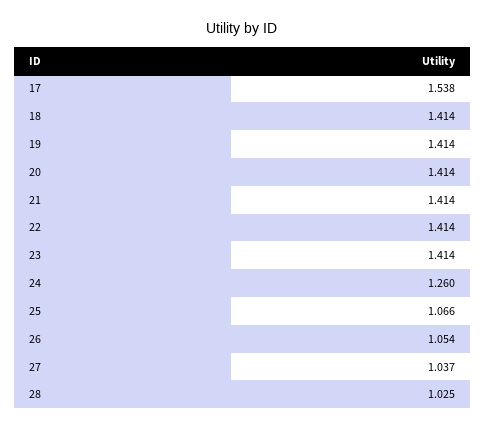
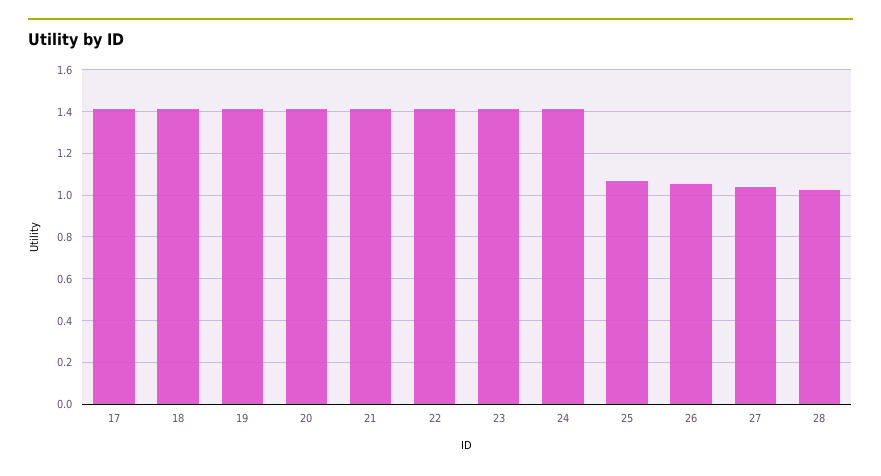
17: 1.538 -> 1.4
24: 1.26 -> 1.4

